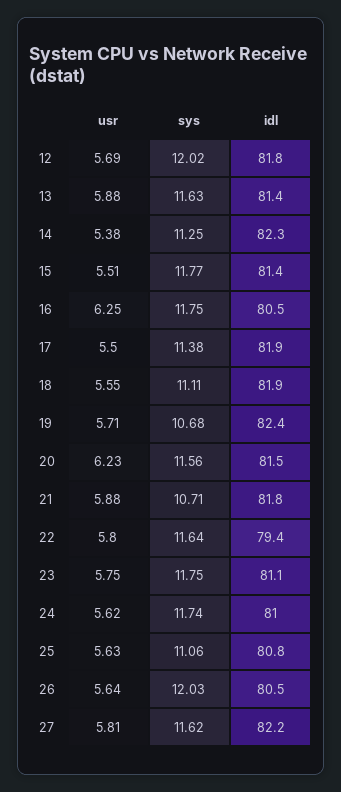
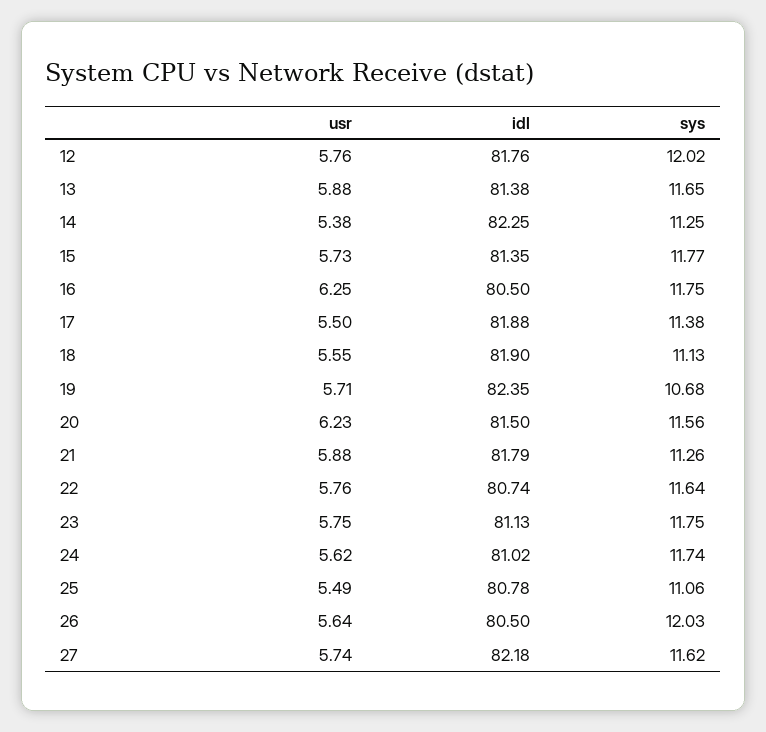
usr, 12: 5.69 -> 5.76
sys, 13: 11.63 -> 11.65
usr, 15: 5.51 -> 5.73
sys, 18: 11.11 -> 11.13
sys, 21: 10.71 -> 11.26
usr, 22: 5.8 -> 5.76
idl, 22: 79.4 -> 80.74
usr, 25: 5.63 -> 5.49
usr, 27: 5.81 -> 5.74

